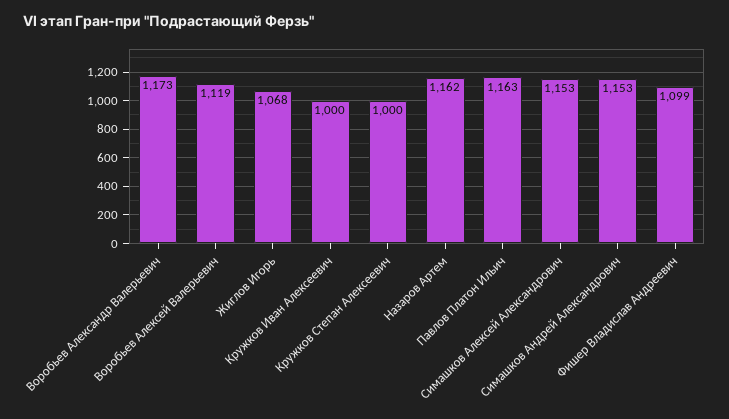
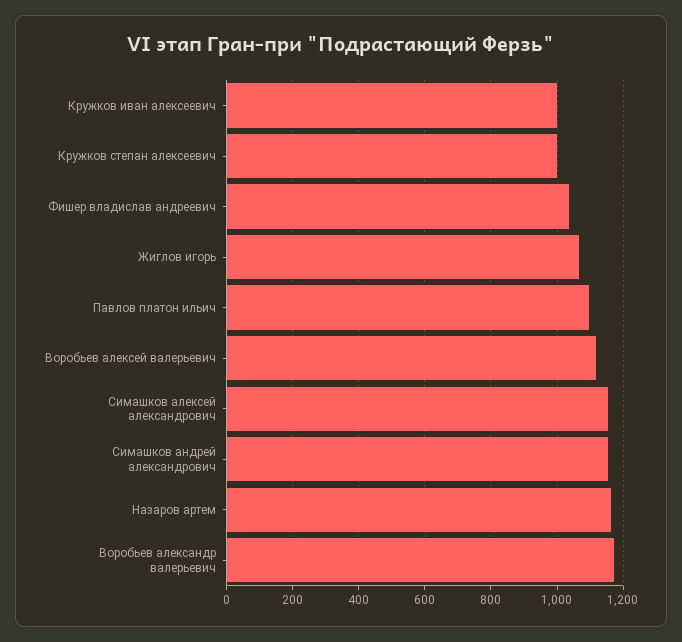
Павлов Платон Ильич: 1163 -> 1100
Фишер Владислав Андреевич: 1099 -> 1040

